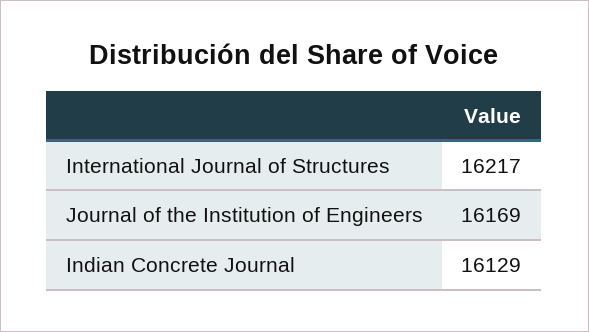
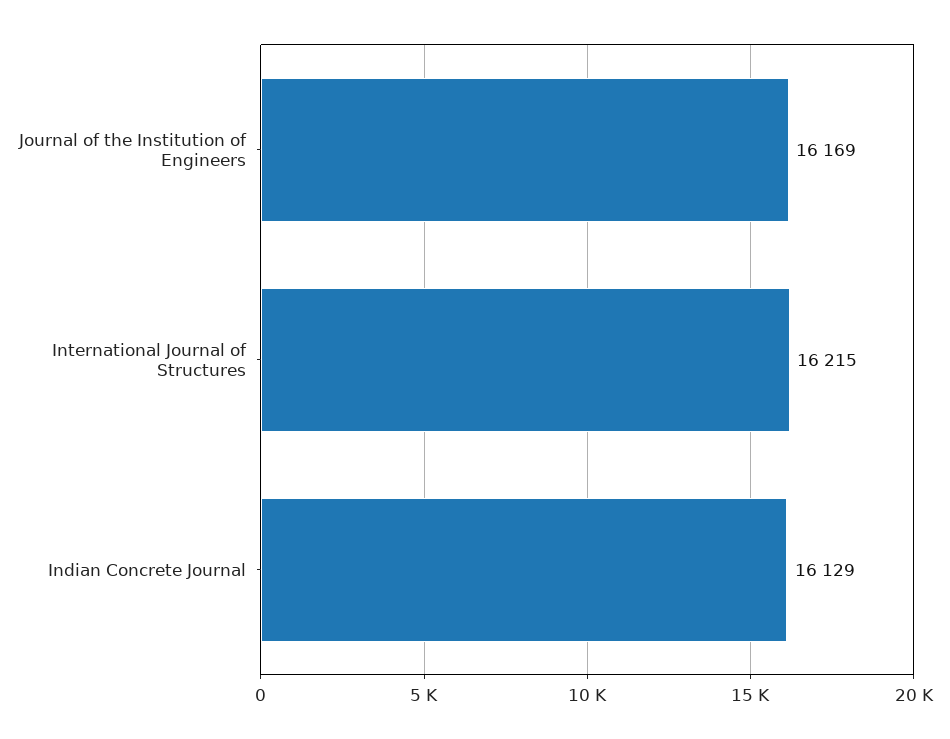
International Journal of Structures: 16217 -> 16215

